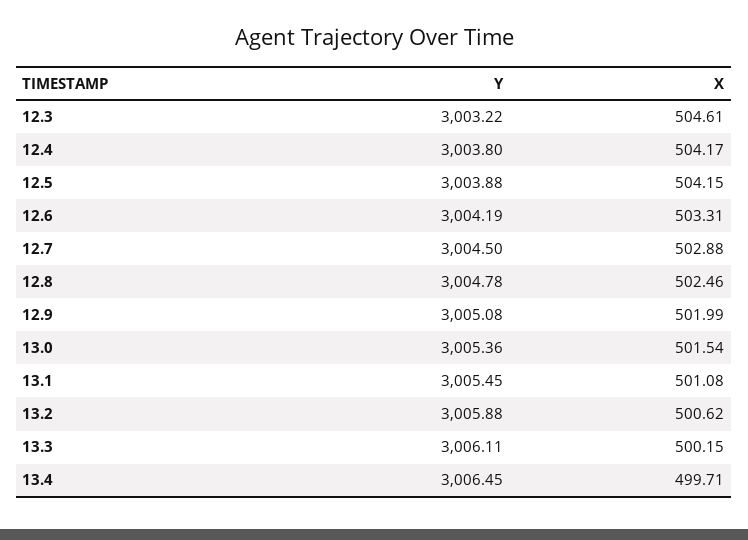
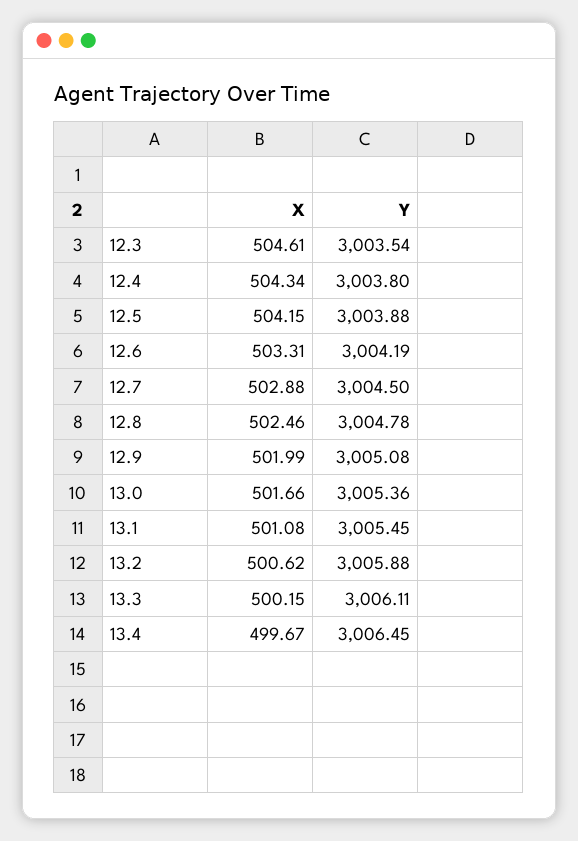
Y, 12.3: 3003.22 -> 3003.54
X, 12.4: 504.17 -> 504.34
X, 13.0: 501.54 -> 501.66
X, 13.4: 499.71 -> 499.67

